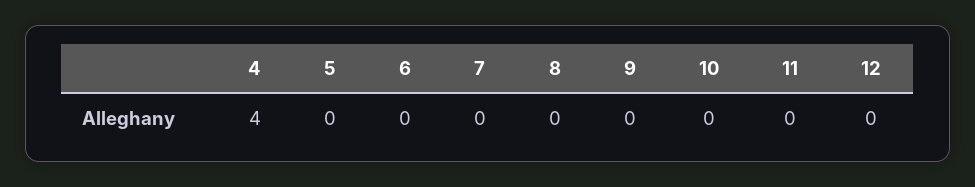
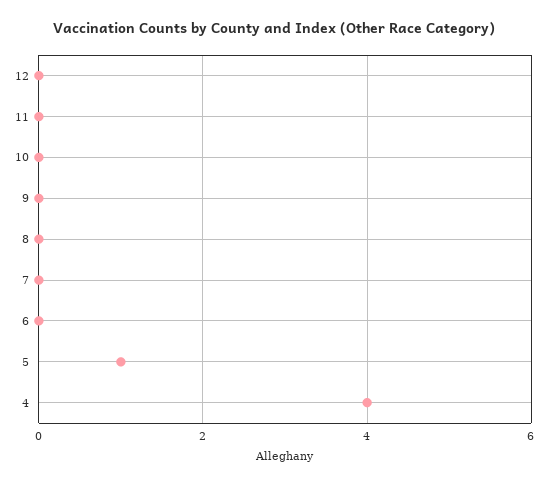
5: 0 -> 1

